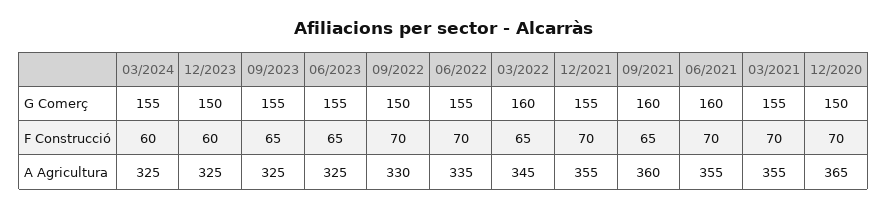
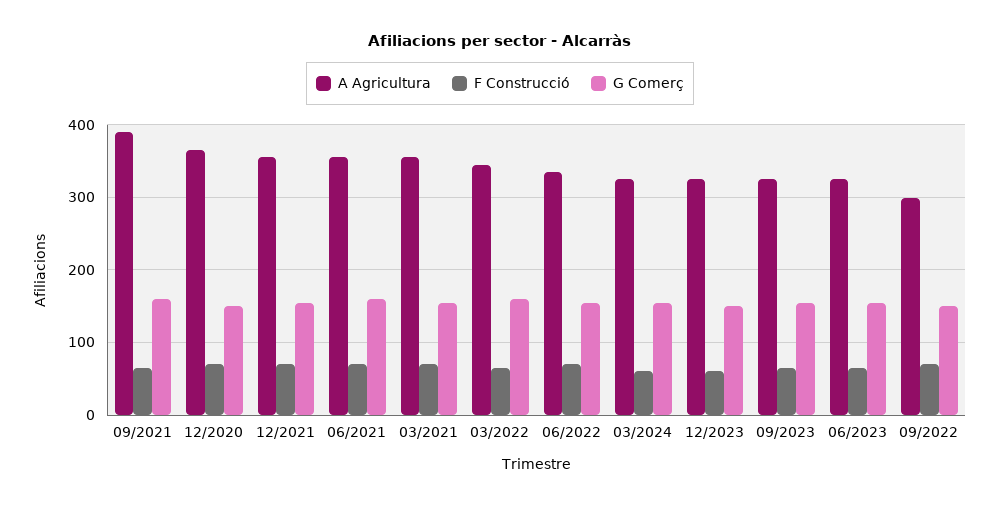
A Agricultura, 09/2022: 330 -> 300
A Agricultura, 09/2021: 360 -> 390

